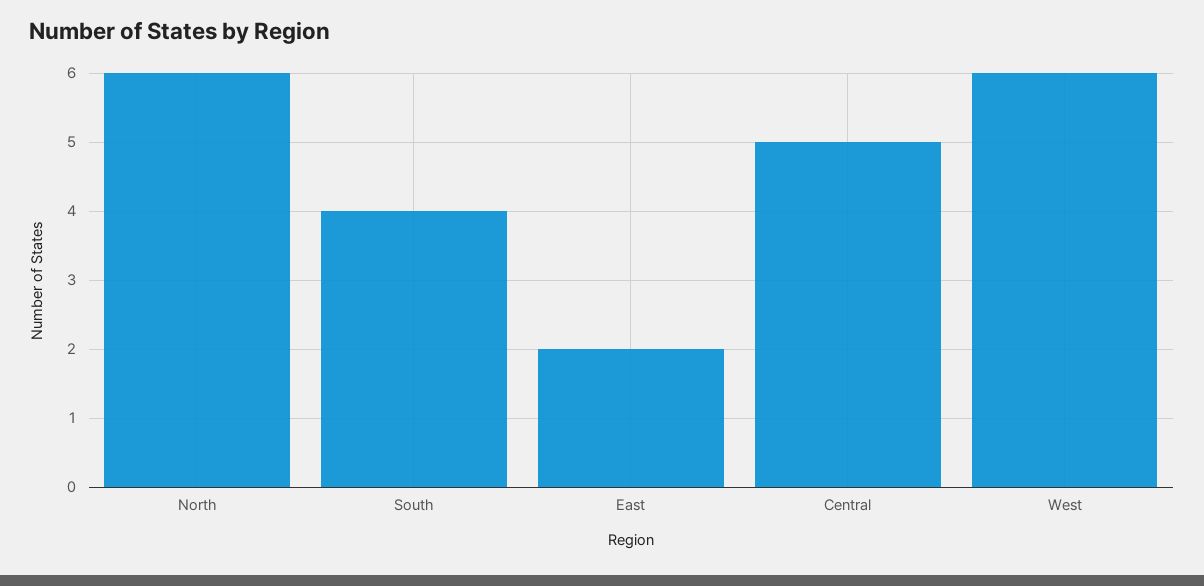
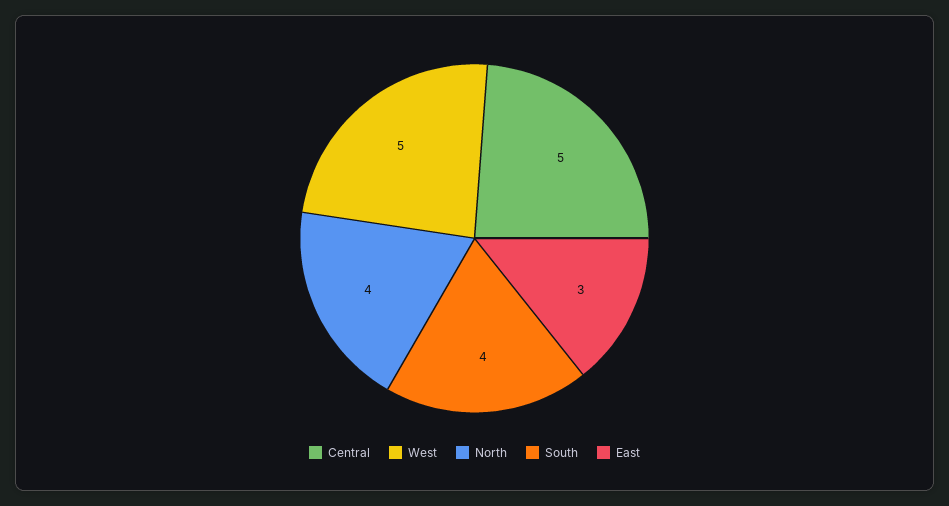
North: 6 -> 4
East: 2 -> 3
West: 6 -> 5

